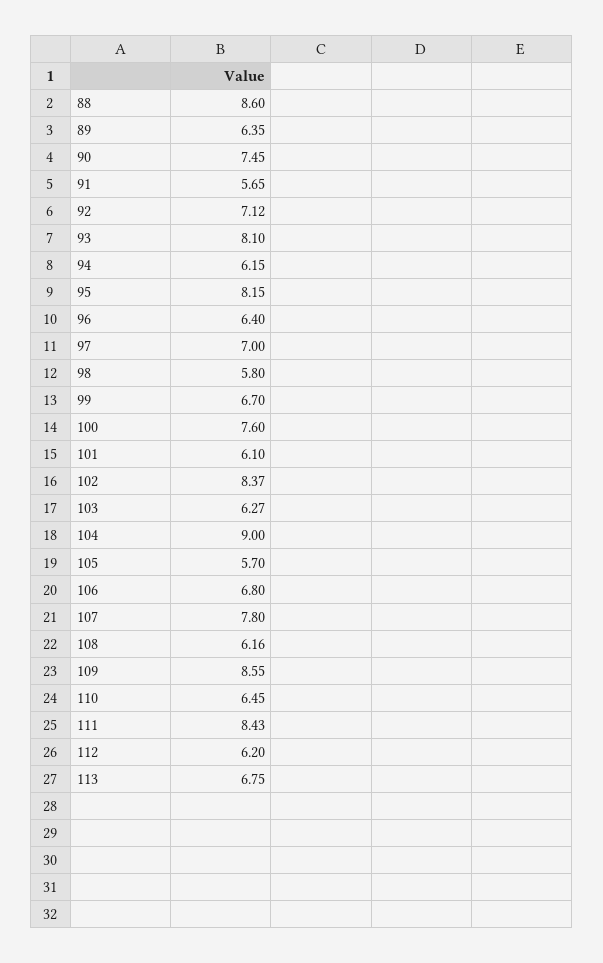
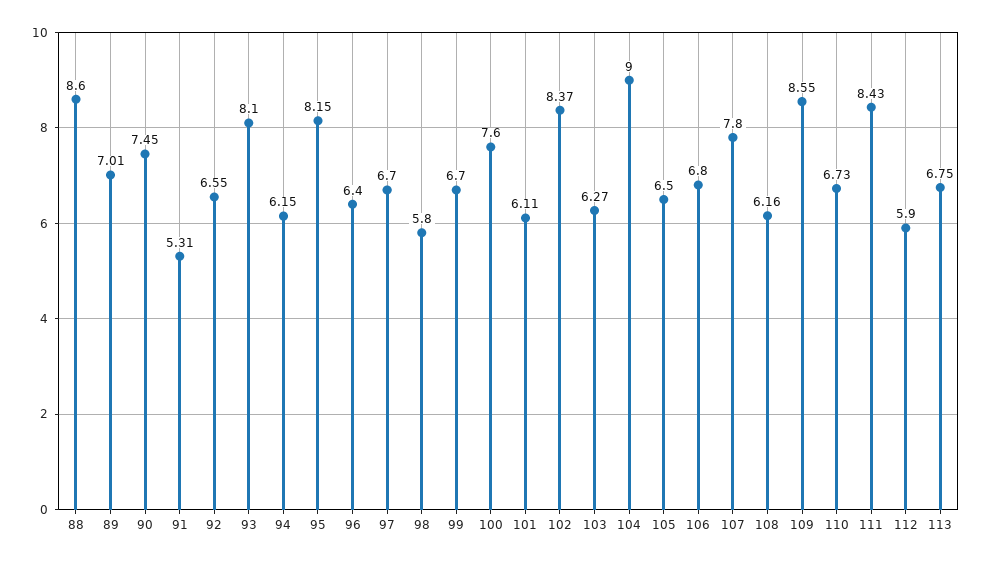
89: 6.35 -> 7.01
91: 5.65 -> 5.31
92: 7.12 -> 6.55
97: 7 -> 6.7
101: 6.1 -> 6.11
105: 5.7 -> 6.5
110: 6.45 -> 6.73
112: 6.2 -> 5.9

